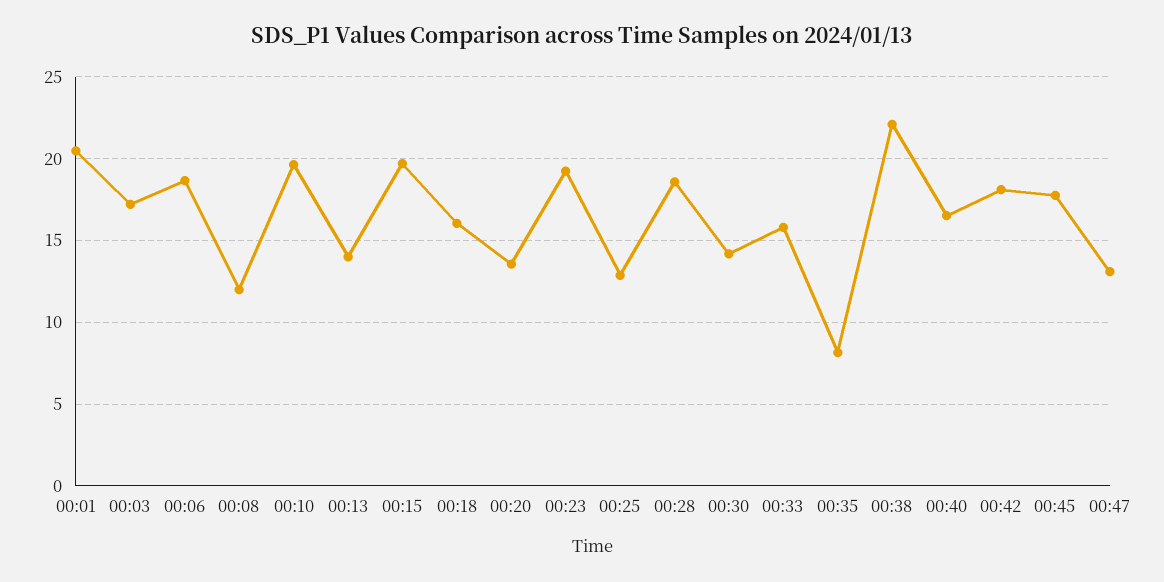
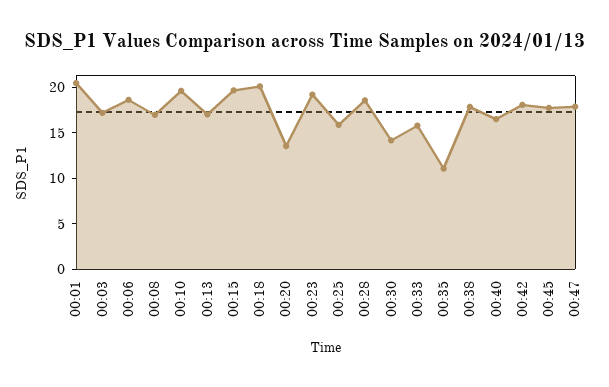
00:08: 12 -> 17
00:13: 14 -> 17
00:18: 16 -> 20
00:25: 13 -> 16
00:35: 8 -> 11
00:38: 22 -> 18
00:47: 13 -> 18

